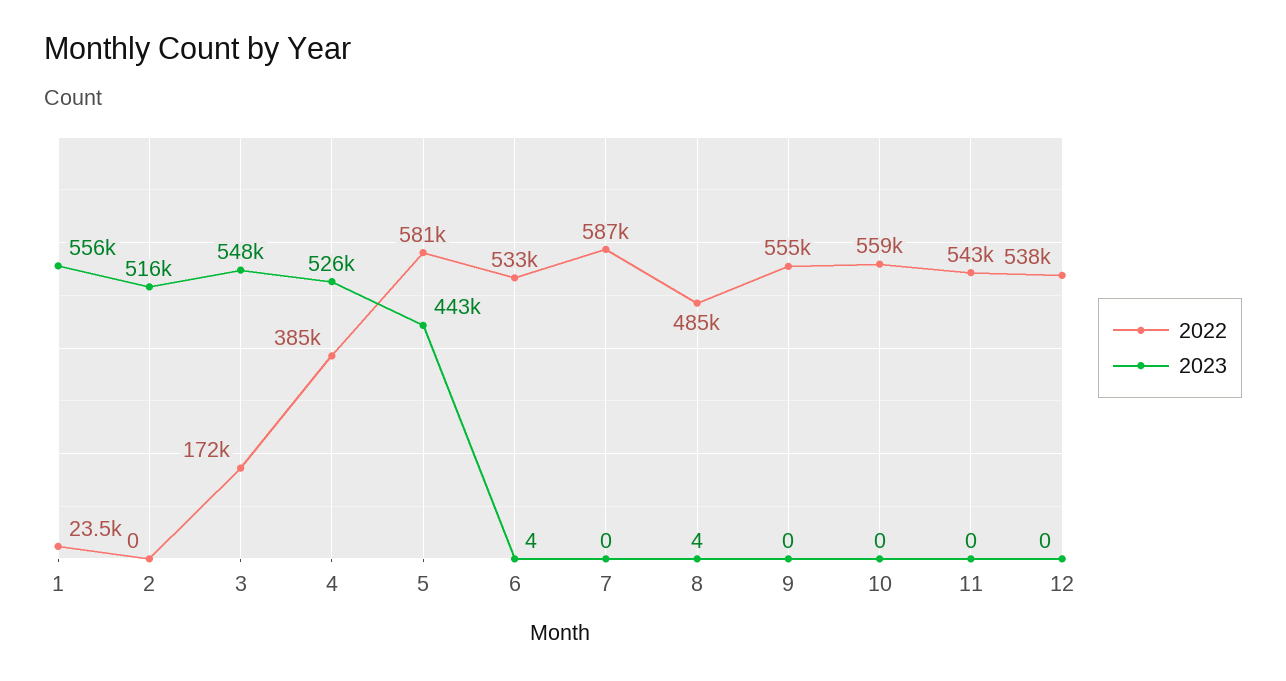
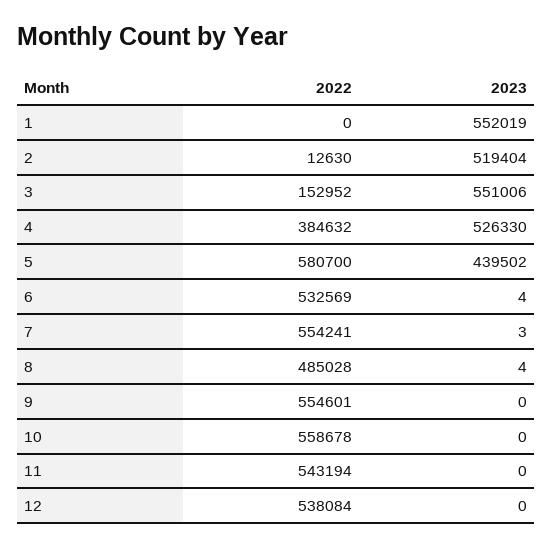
2022, 1: 23500 -> 0
2023, 1: 556000 -> 552019
2022, 2: 0 -> 12630
2023, 2: 516000 -> 519404
2022, 3: 172000 -> 152952
2023, 3: 548000 -> 551006
2023, 5: 443000 -> 439502
2022, 7: 587000 -> 554241
2023, 7: 0 -> 3

